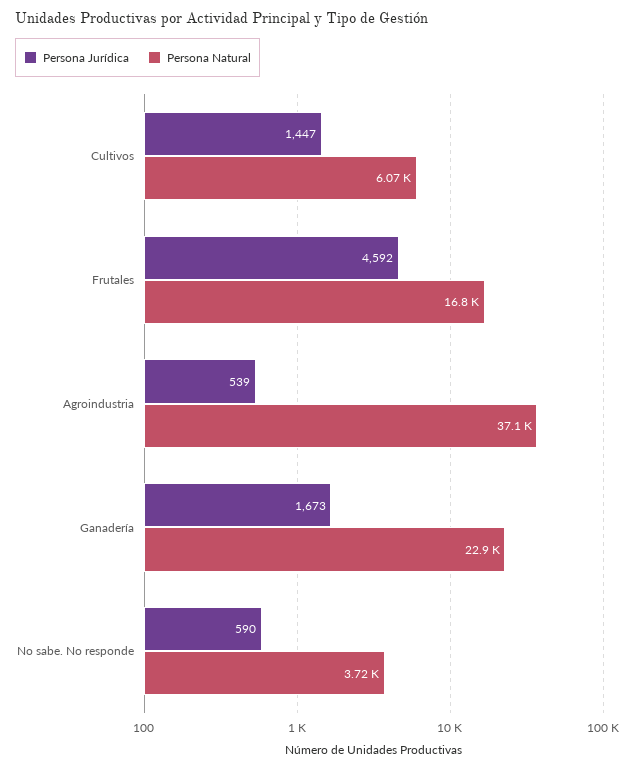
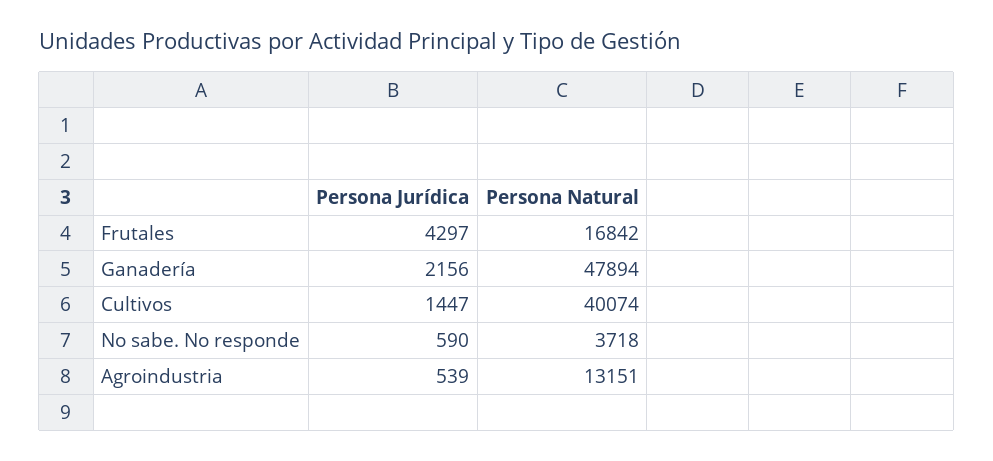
Persona Natural, Cultivos: 6070 -> 40074
Persona Jurídica, Frutales: 4592 -> 4297
Persona Natural, Agroindustria: 37100 -> 13151
Persona Jurídica, Ganadería: 1673 -> 2156
Persona Natural, Ganadería: 22900 -> 47894

